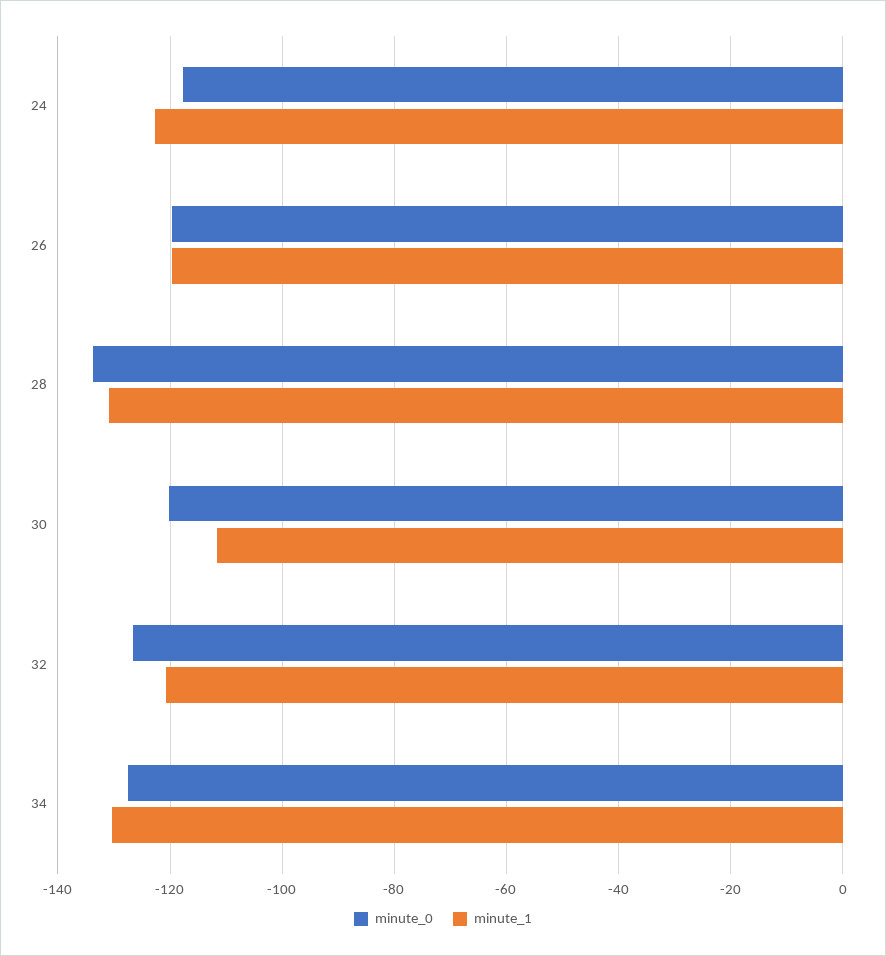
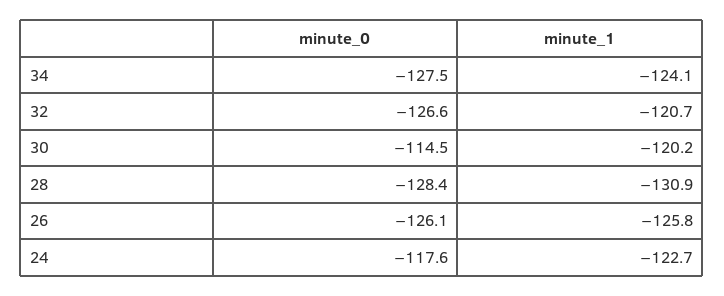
minute_0, 26: -120 -> -126.1
minute_1, 26: -120 -> -125.8
minute_0, 28: -134 -> -128.4
minute_0, 30: -120 -> -114.5
minute_1, 30: -112 -> -120.2
minute_1, 34: -130 -> -124.1

